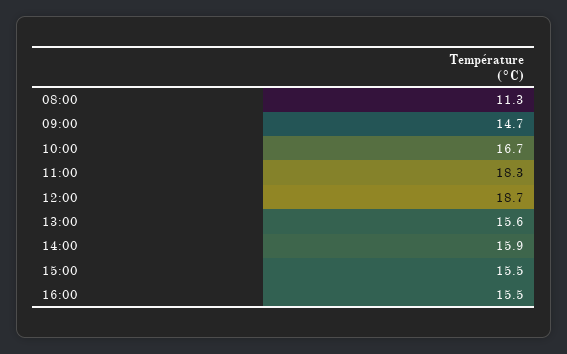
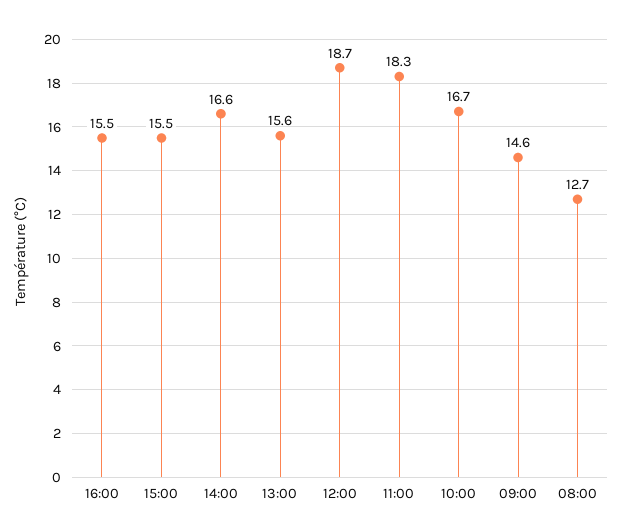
08:00: 11.3 -> 12.7
09:00: 14.7 -> 14.6
14:00: 15.9 -> 16.6

